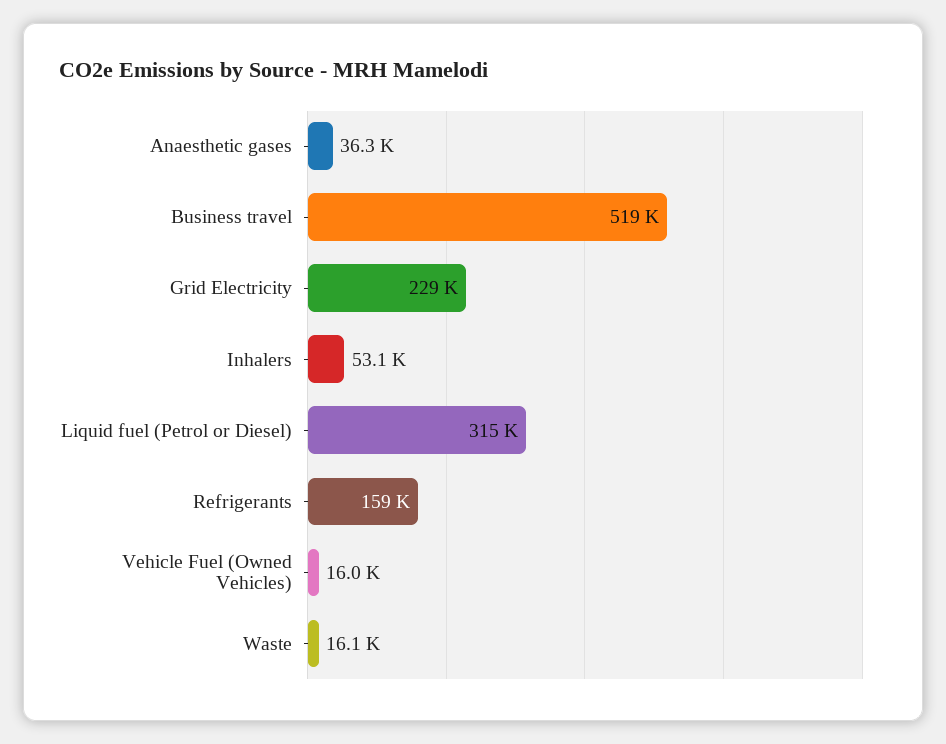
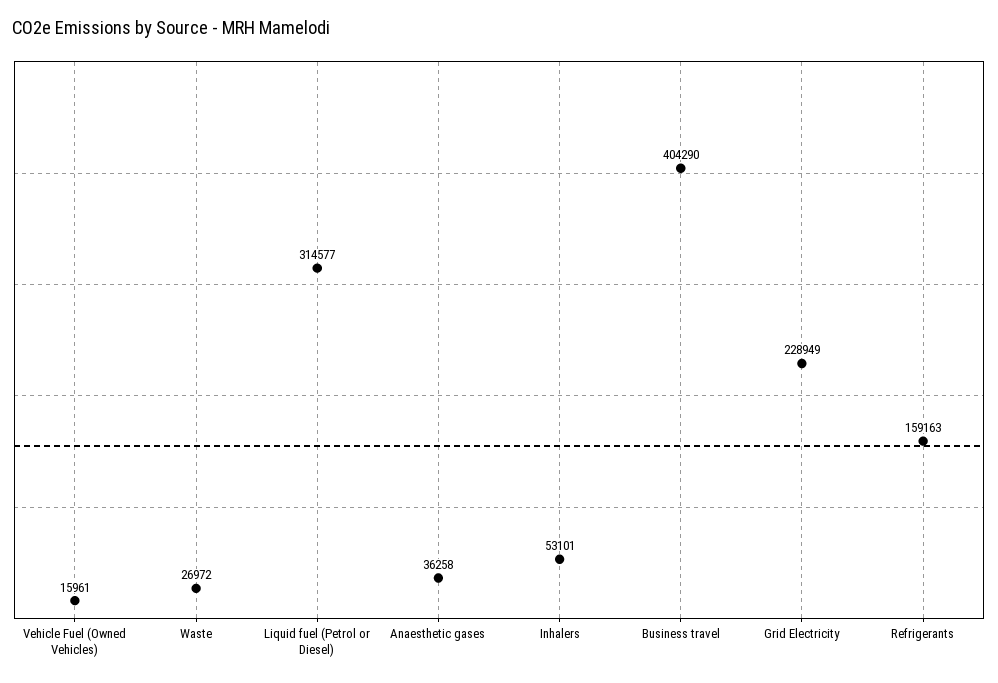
Business travel: 519000 -> 404290
Waste: 16100 -> 26972

